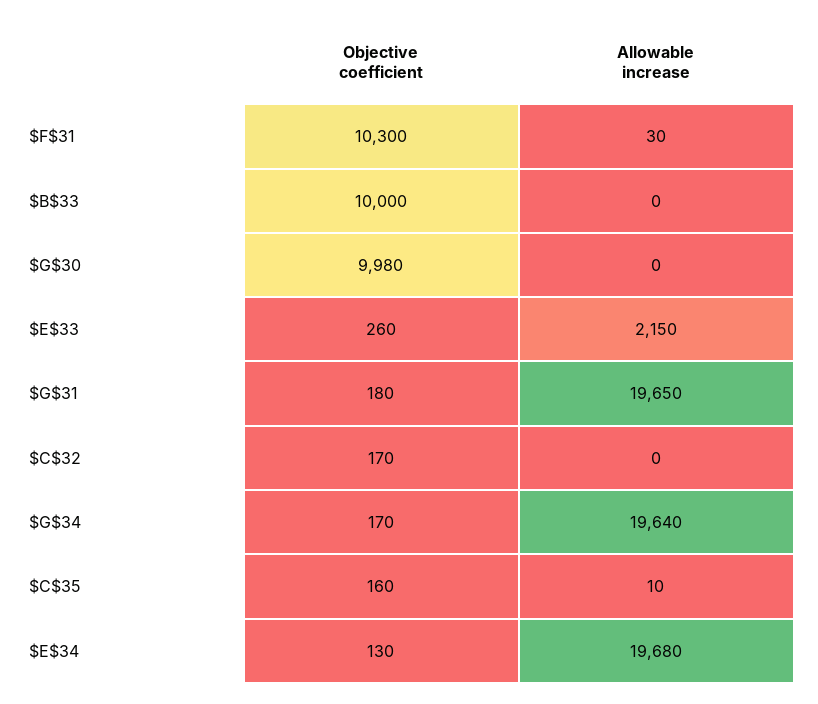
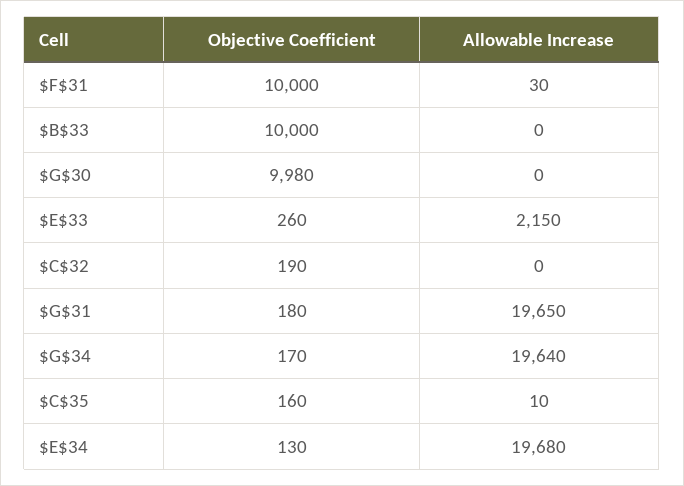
Objective coefficient, $F$31: 10300 -> 10000
Objective coefficient, $C$32: 170 -> 190

